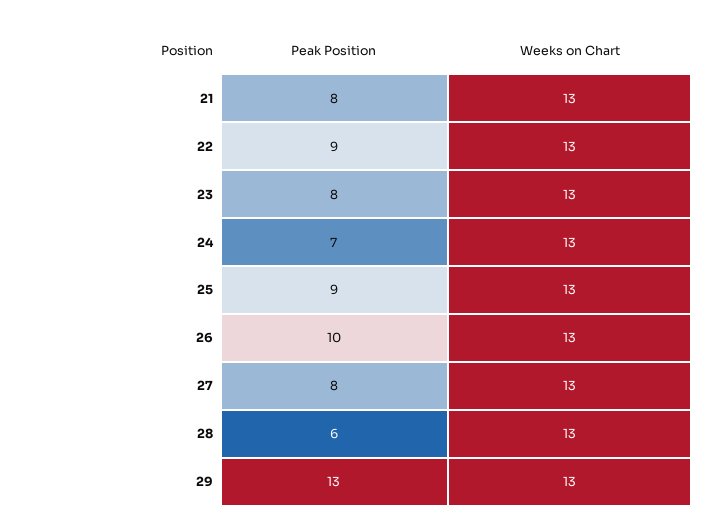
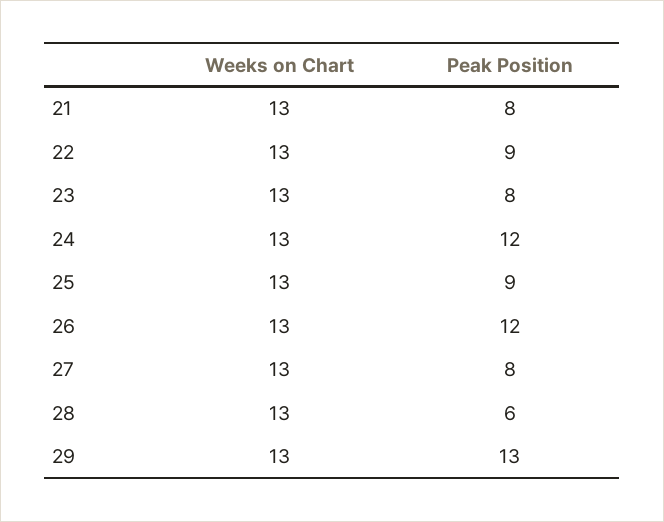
Peak Position, 24: 7 -> 12
Peak Position, 26: 10 -> 12

